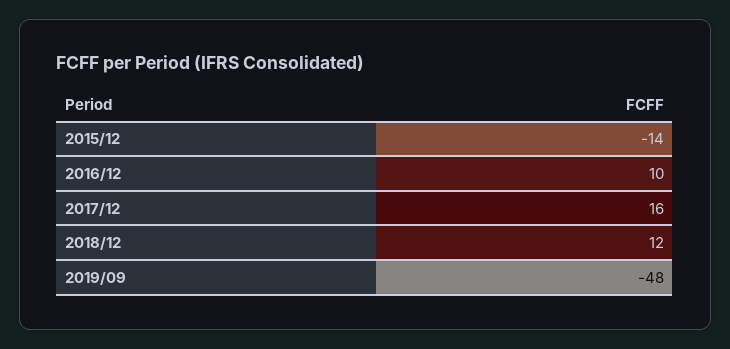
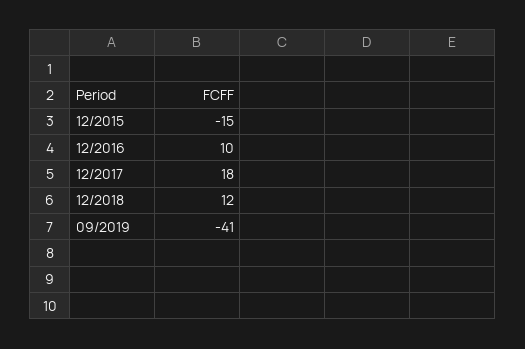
2015/12: -14 -> -15
2017/12: 16 -> 18
2019/09: -48 -> -41

